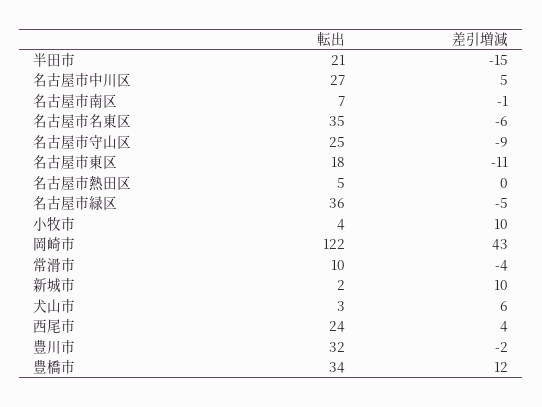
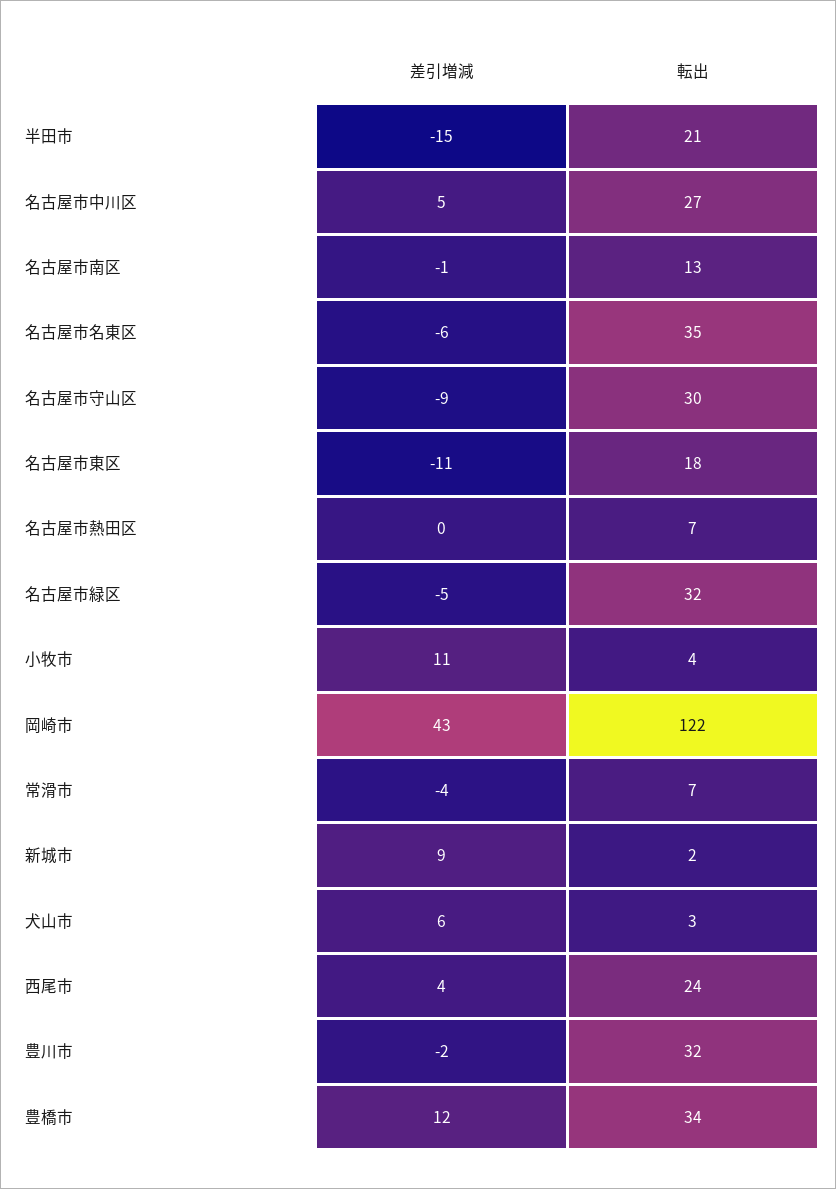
転出, 名古屋市南区: 7 -> 13
転出, 名古屋市守山区: 25 -> 30
転出, 名古屋市熱田区: 5 -> 7
転出, 名古屋市緑区: 36 -> 32
差引増減, 小牧市: 10 -> 11
転出, 常滑市: 10 -> 7
差引増減, 新城市: 10 -> 9

